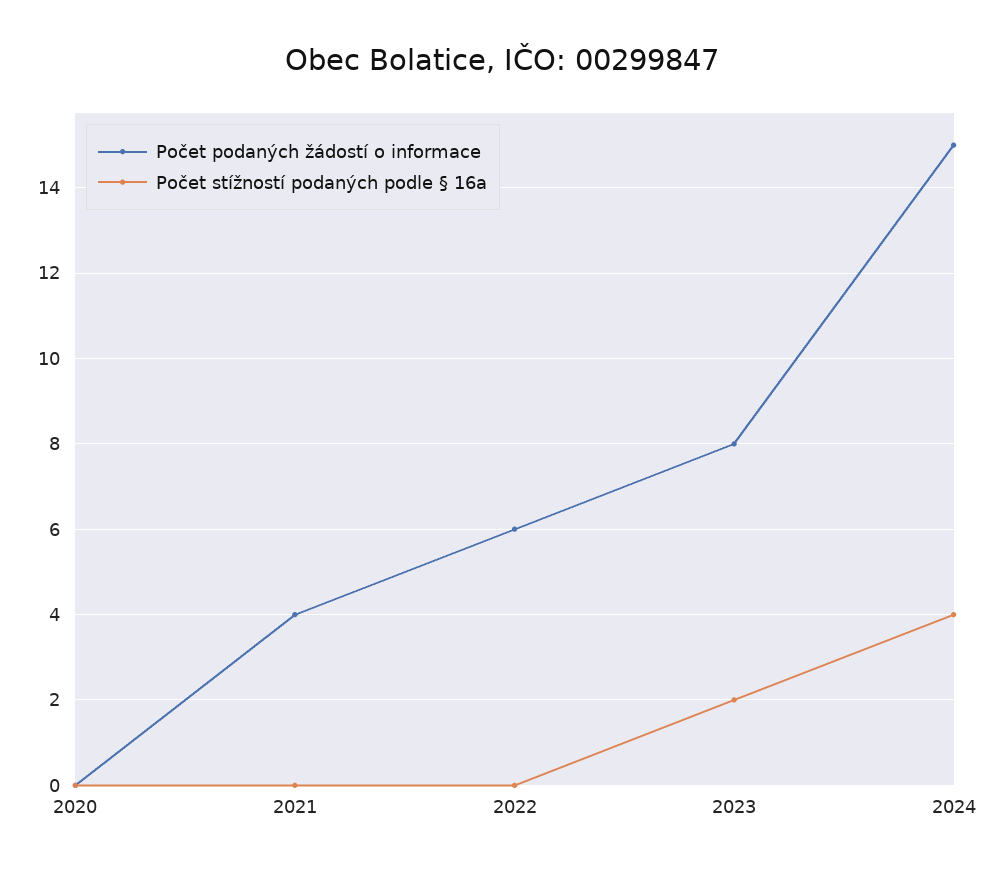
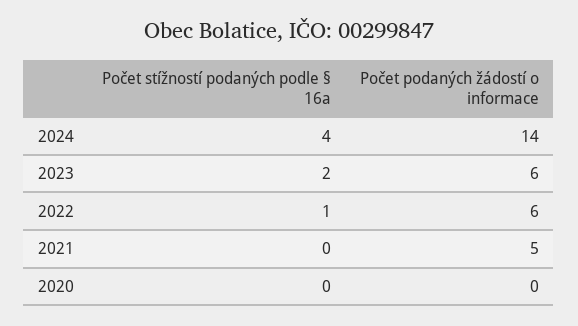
Počet podaných žádostí o informace, 2021: 4 -> 5
Počet stížností podaných podle § 16a, 2022: 0 -> 1
Počet podaných žádostí o informace, 2023: 8 -> 6
Počet podaných žádostí o informace, 2024: 15 -> 14

